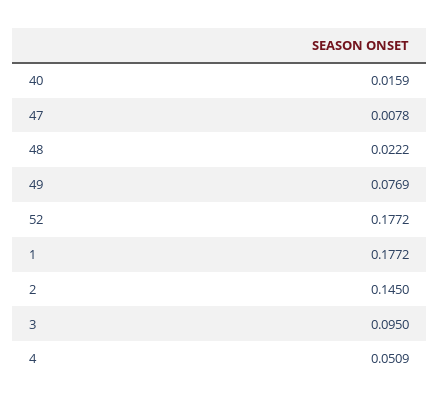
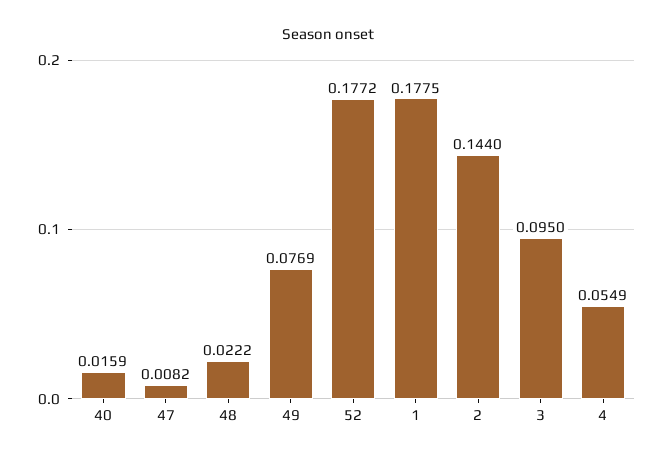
47: 0.0078 -> 0.0082
1: 0.1772 -> 0.1775
2: 0.145 -> 0.144
4: 0.0509 -> 0.0549

